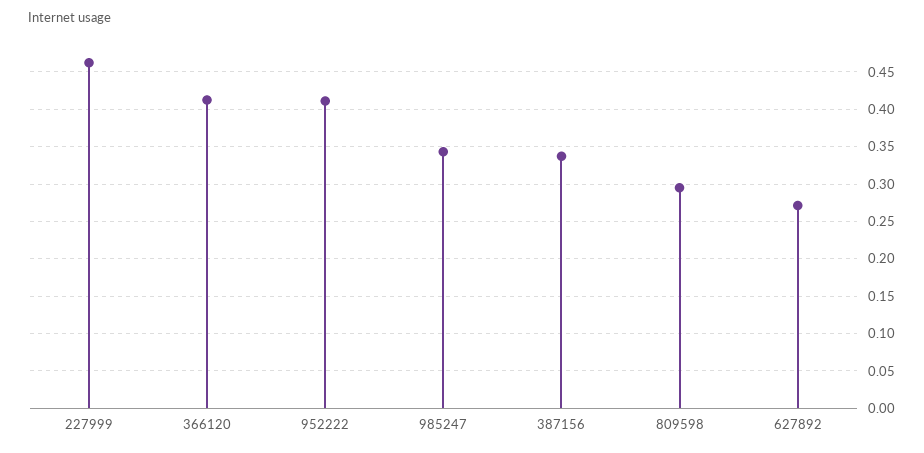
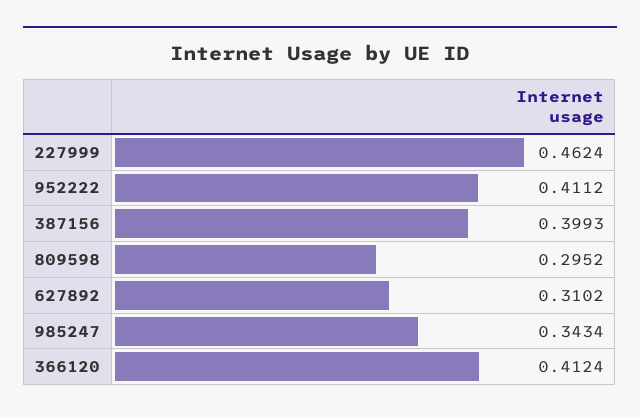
387156: 0.34 -> 0.3993
627892: 0.27 -> 0.3102

